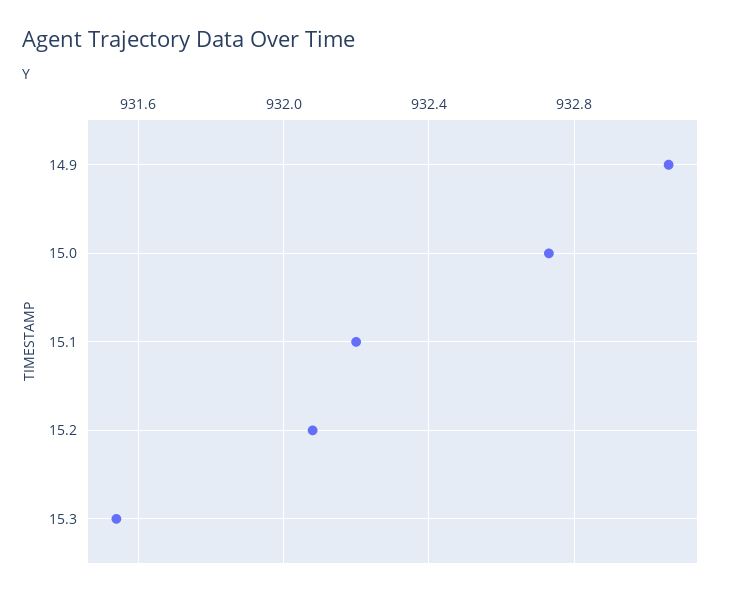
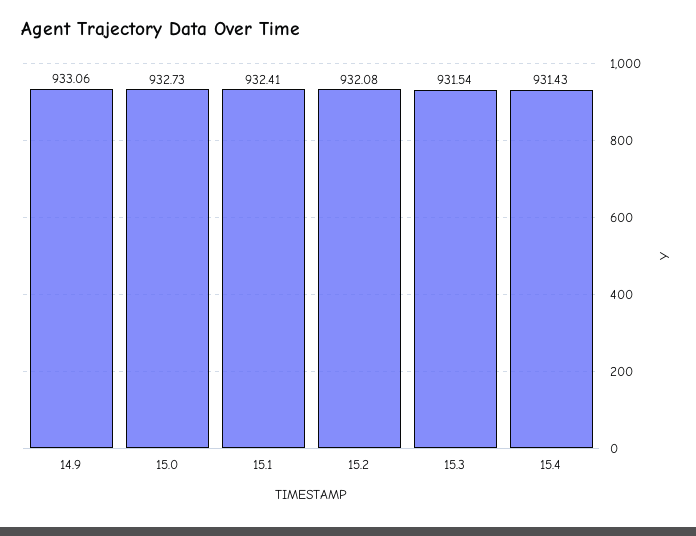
15.1: 932.2 -> 932.41
15.4: none -> 931.43

